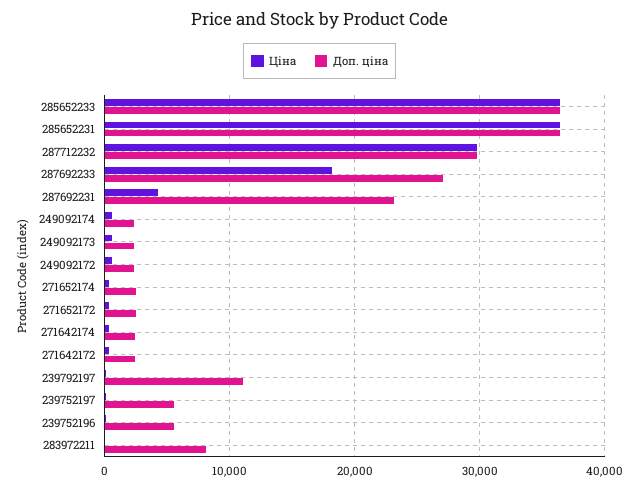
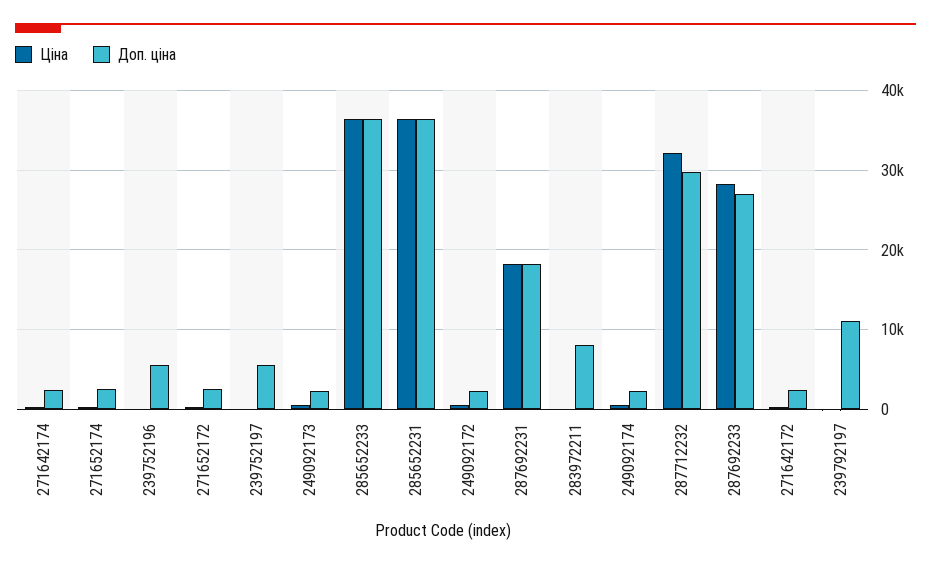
Ціна, 287712232: 30000 -> 32000
Ціна, 287692233: 18000 -> 28000
Ціна, 287692231: 4000 -> 18000
Доп. ціна, 287692231: 23000 -> 18000

